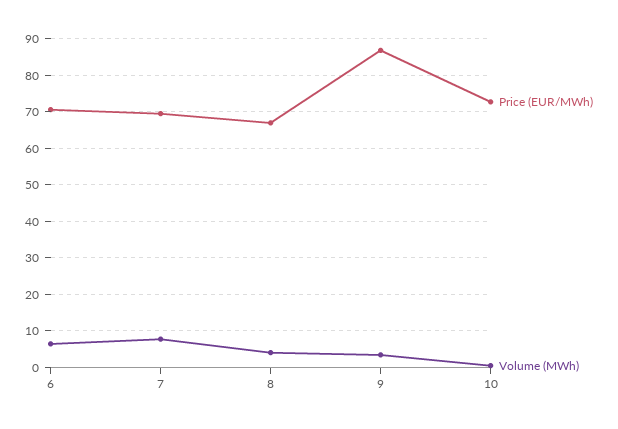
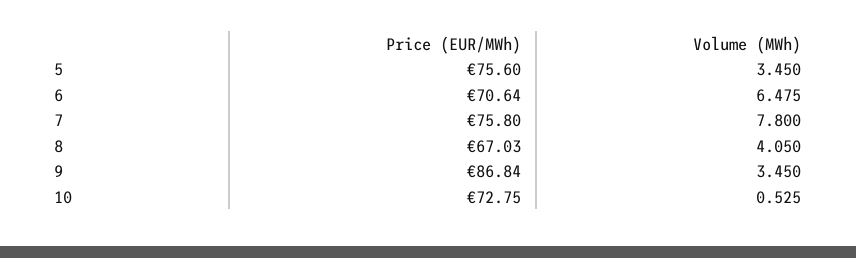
Price (EUR/MWh), 7: 70 -> 75.8
Price (EUR/MWh), 5: none -> 75.6
Volume (MWh), 5: none -> 3.45

